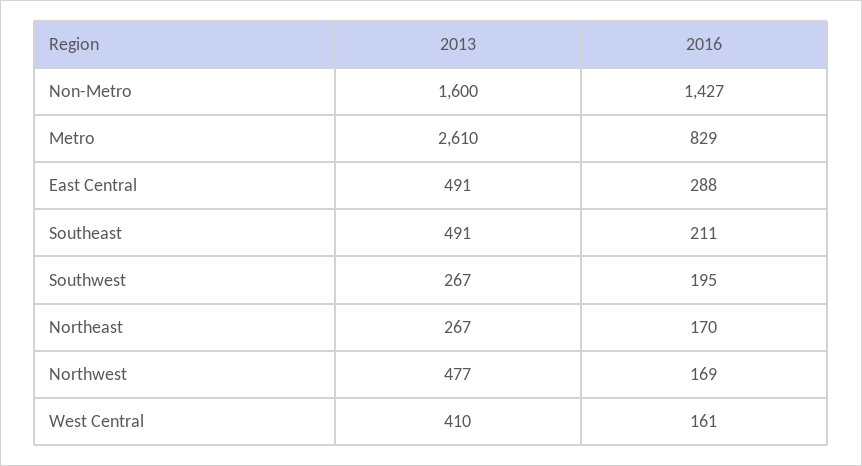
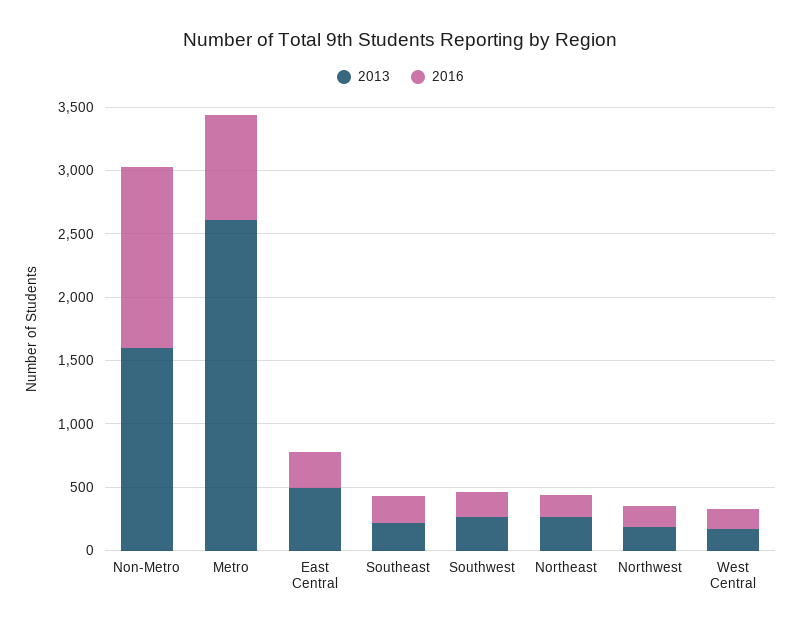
2013, Southeast: 491 -> 200
2013, Northwest: 477 -> 200
2013, West Central: 410 -> 200

